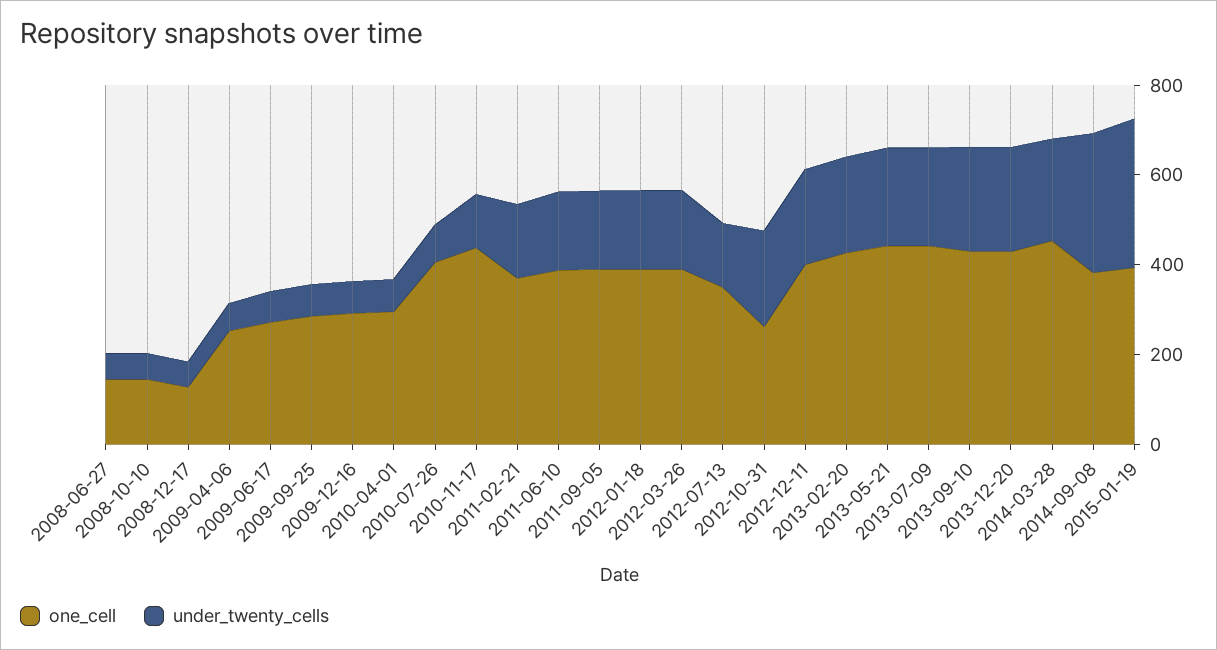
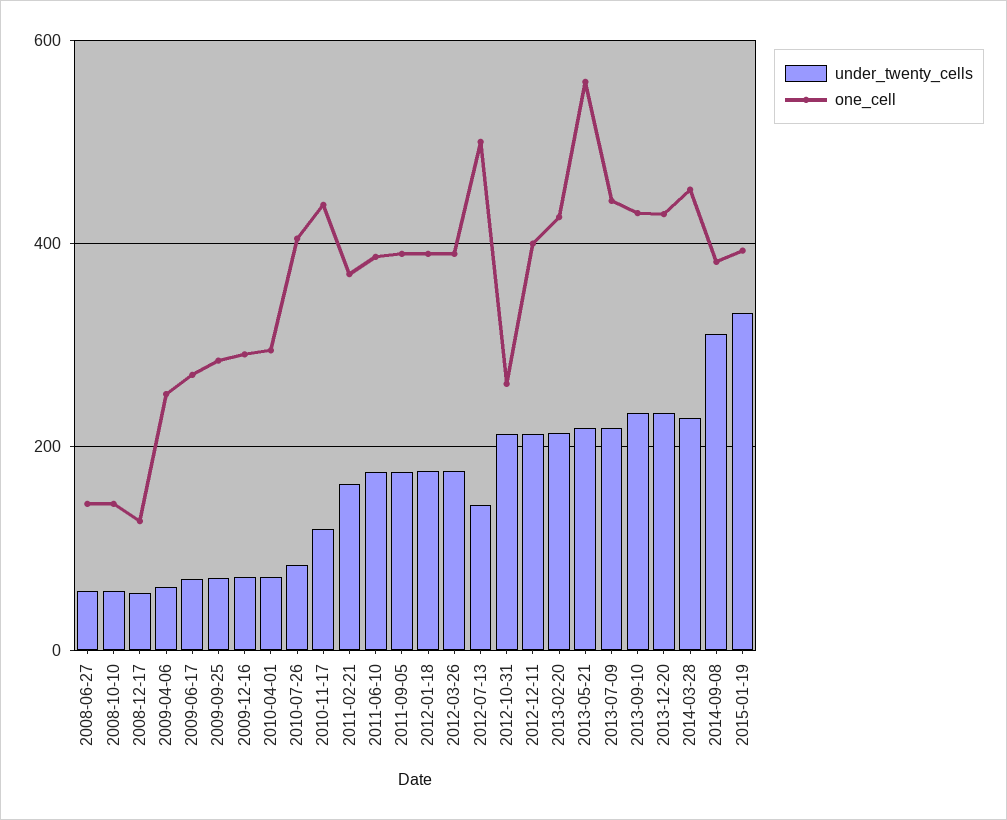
one_cell, 2012-07-13: 350 -> 500
one_cell, 2013-05-21: 450 -> 560

